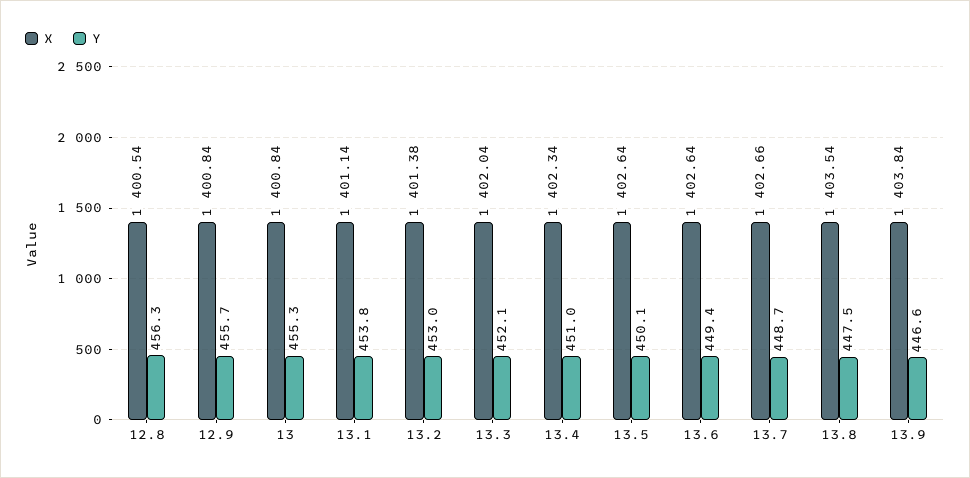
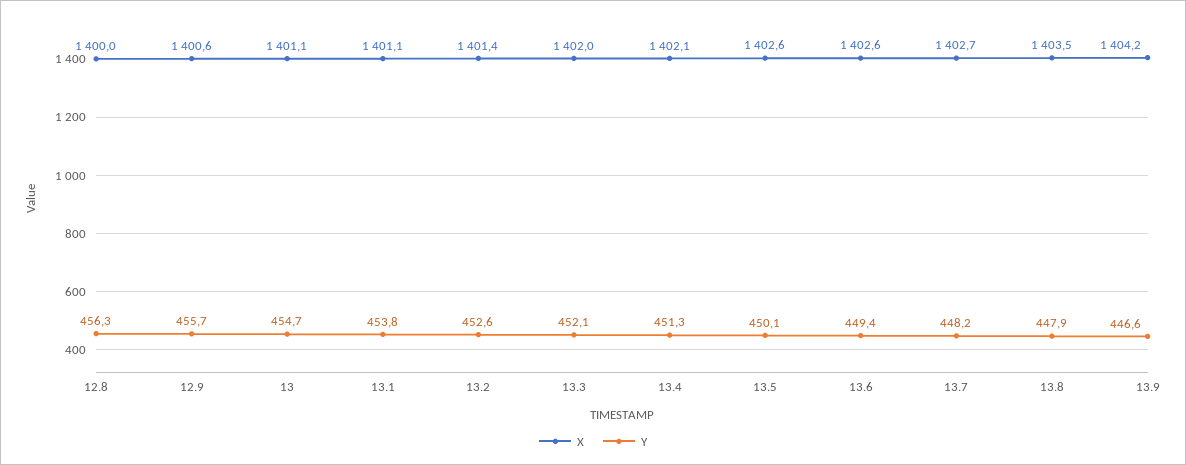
X, 12.8: 1400.54 -> 1400
X, 12.9: 1400.84 -> 1400.6
X, 13: 1400.84 -> 1401.1
Y, 13: 455.3 -> 454.7
Y, 13.2: 453 -> 452.6
X, 13.4: 1402.34 -> 1402.1
Y, 13.4: 451 -> 451.3
Y, 13.7: 448.7 -> 448.2
Y, 13.8: 447.5 -> 447.9
X, 13.9: 1403.84 -> 1404.2

